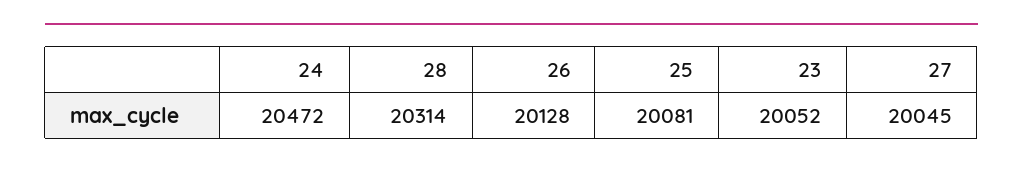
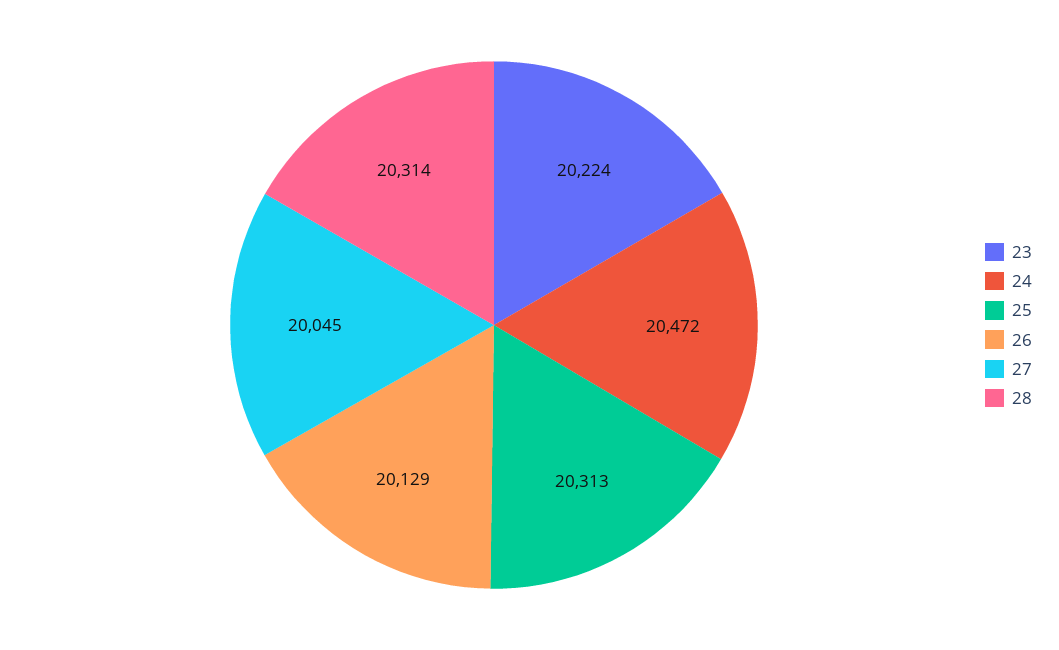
26: 20128 -> 20129
25: 20081 -> 20313
23: 20052 -> 20224

